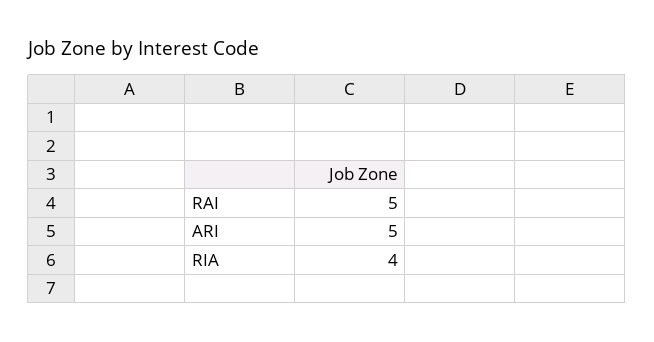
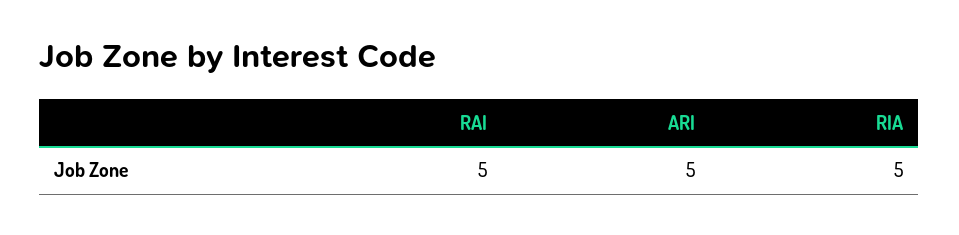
RIA: 4 -> 5

